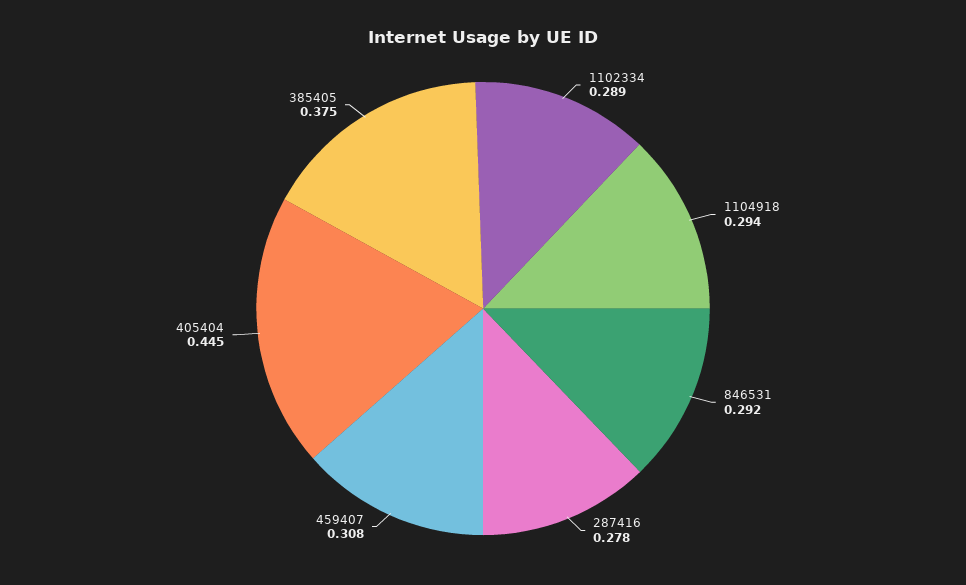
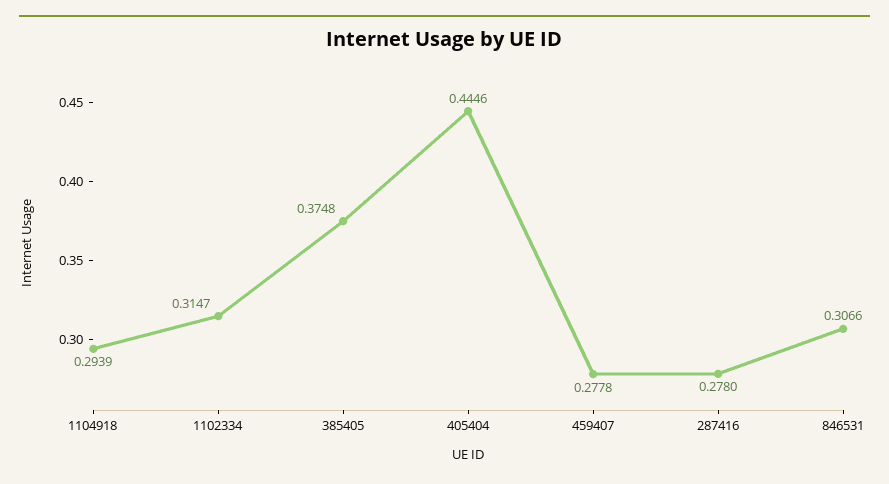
1102334: 0.289 -> 0.3147
846531: 0.292 -> 0.3066
459407: 0.308 -> 0.2778

